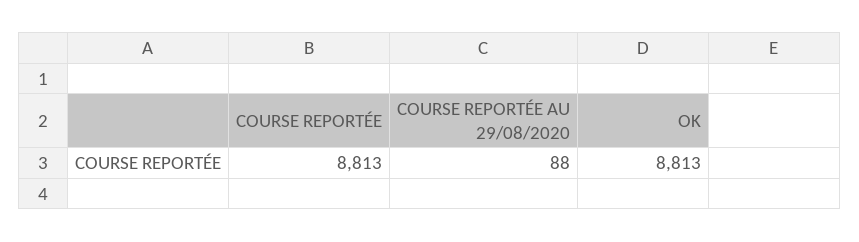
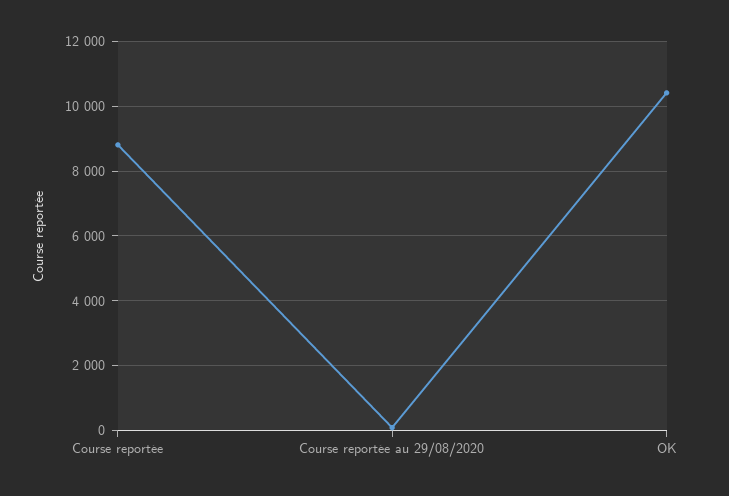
OK: 8813 -> 10400

